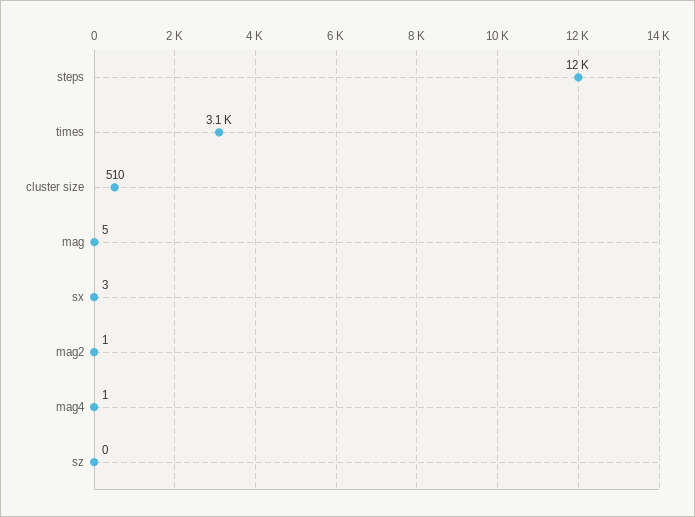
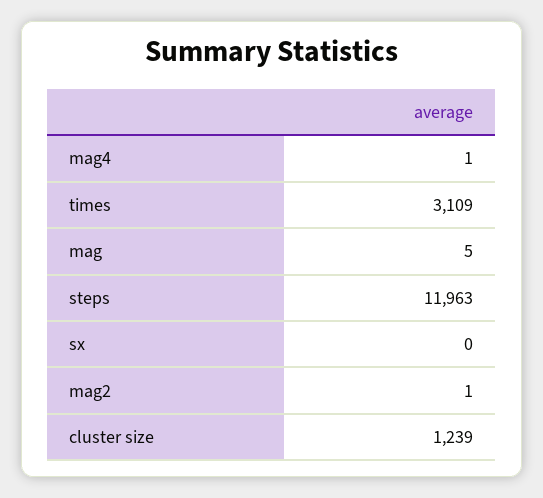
cluster size: 510 -> 1239
sx: 3 -> 0
sz: 0 -> none

